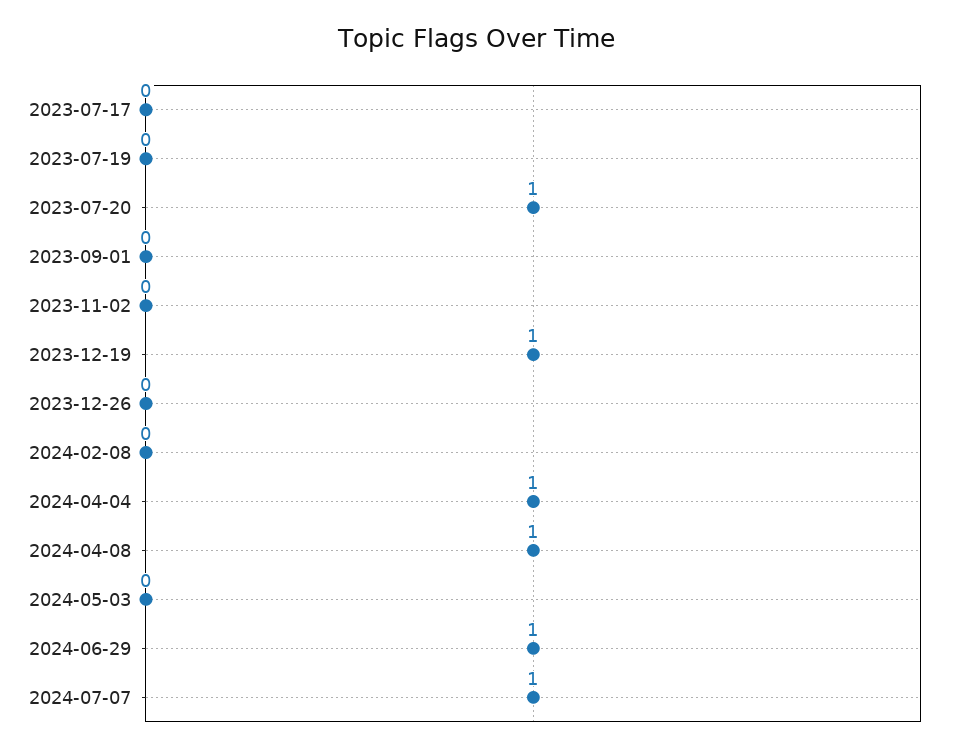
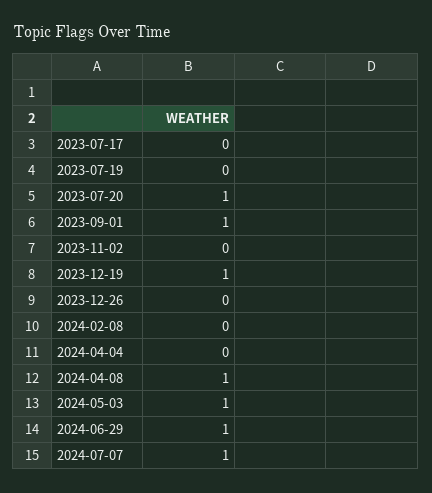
2023-09-01: 0 -> 1
2024-04-04: 1 -> 0
2024-05-03: 0 -> 1

